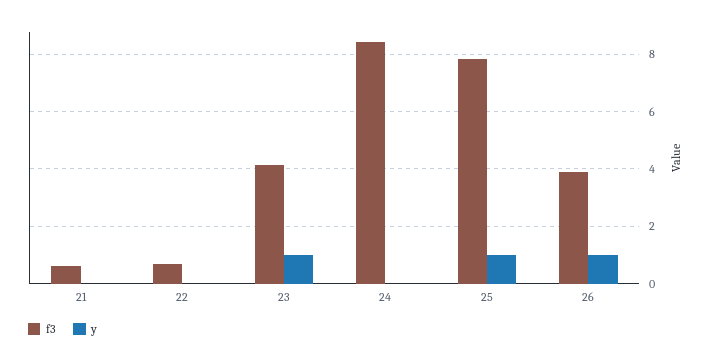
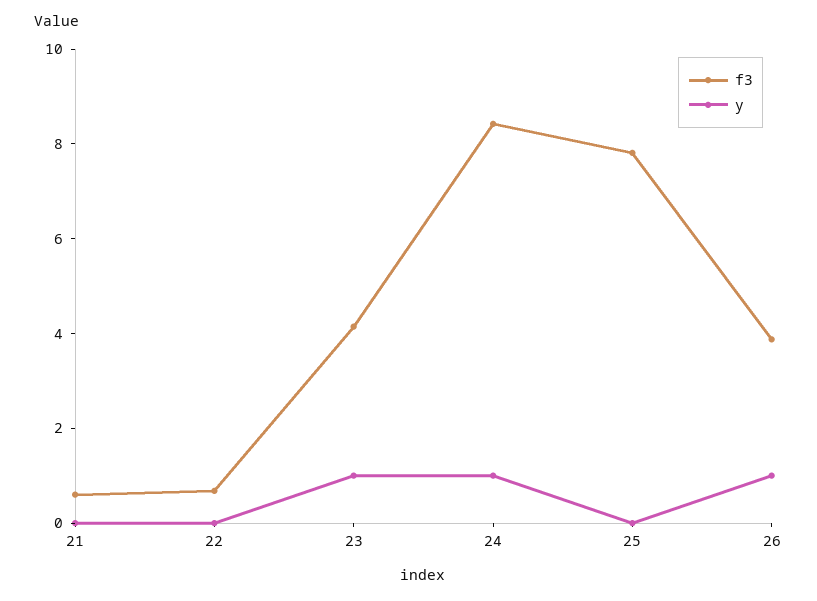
y, 24: 0 -> 1
y, 25: 1 -> 0

